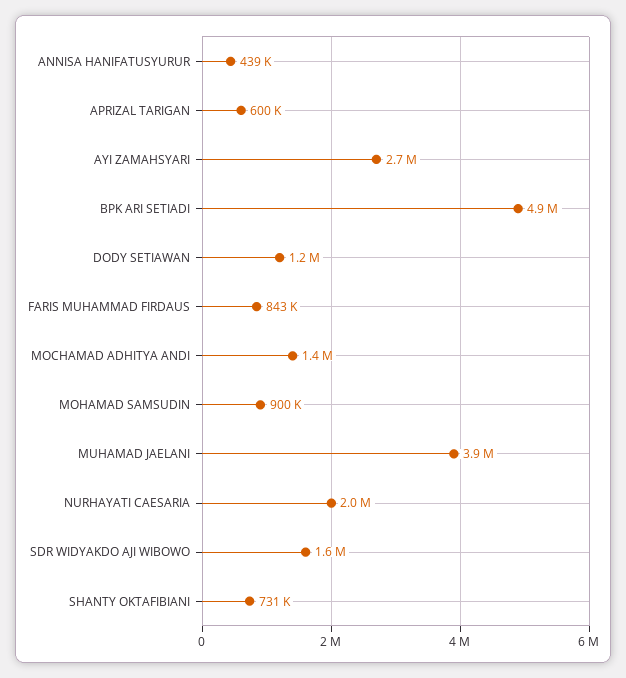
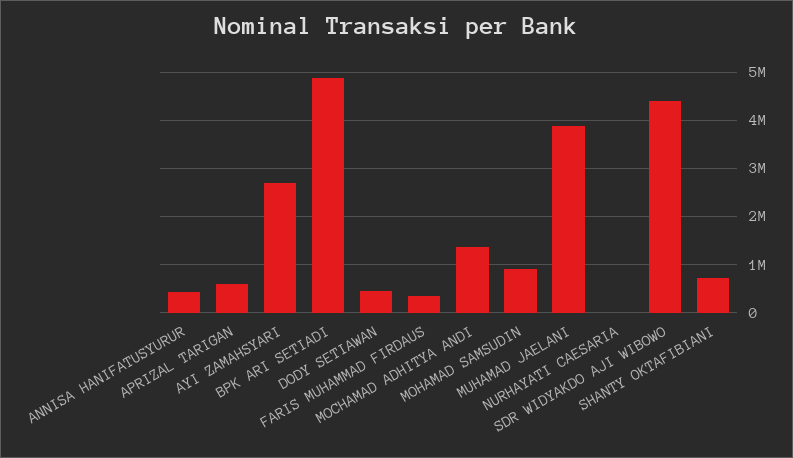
DODY SETIAWAN: 1200000 -> 400000
FARIS MUHAMMAD FIRDAUS: 843000 -> 400000
NURHAYATI CAESARIA: 2000000 -> 0
SDR WIDYAKDO AJI WIBOWO: 1600000 -> 4400000

